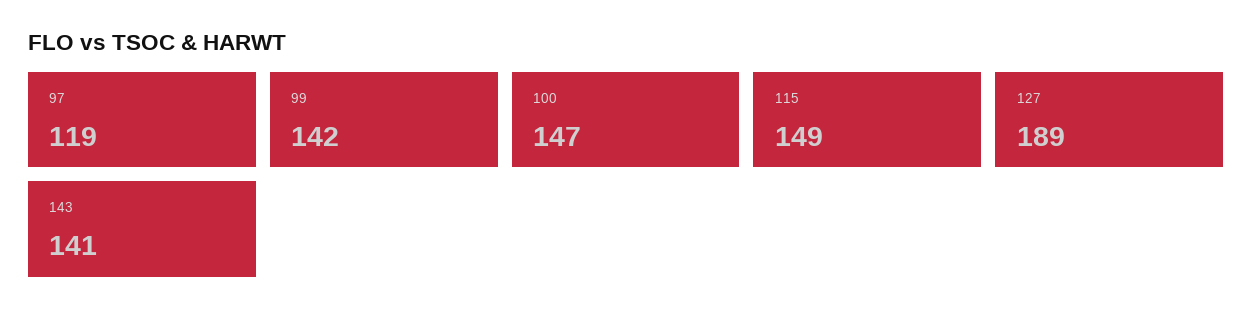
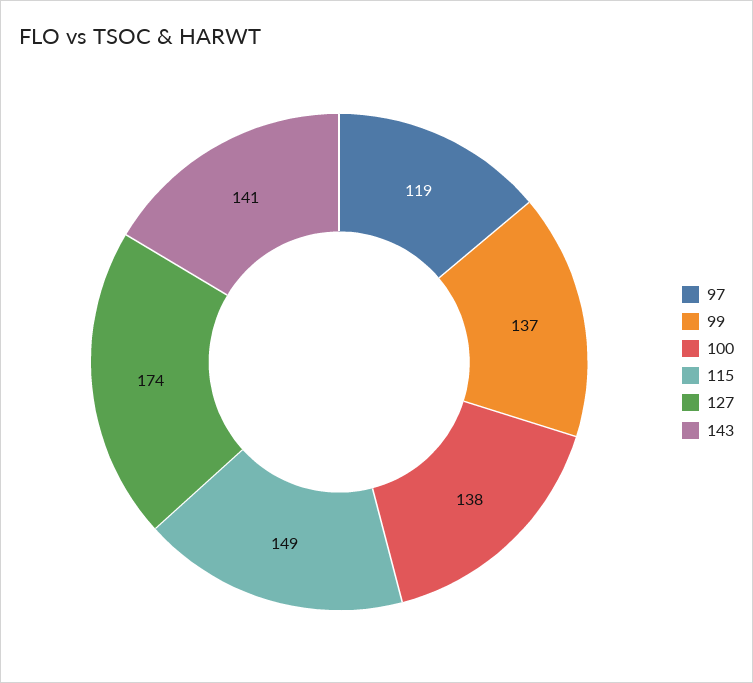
99: 142 -> 137
100: 147 -> 138
127: 189 -> 174

